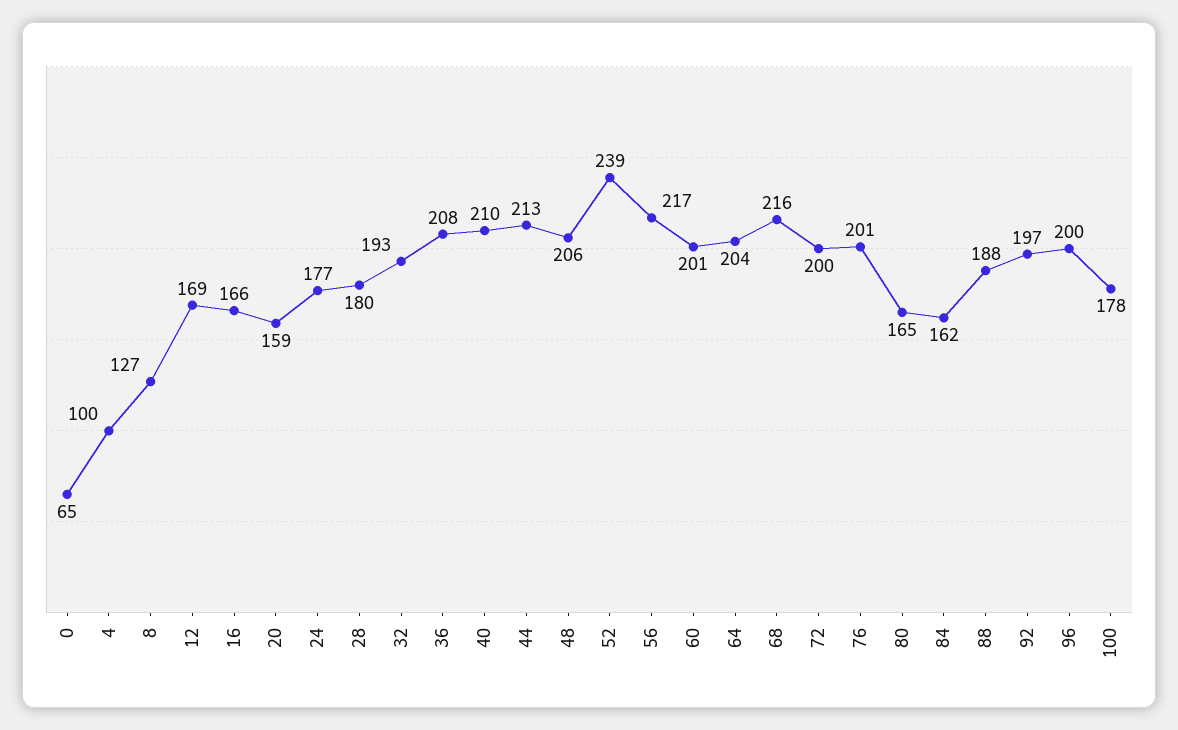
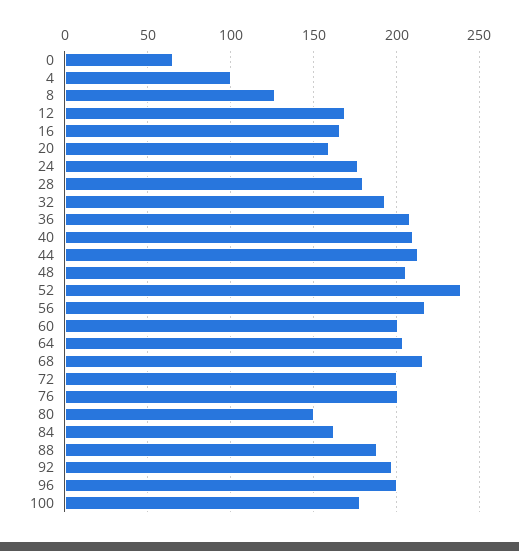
80: 165 -> 150

